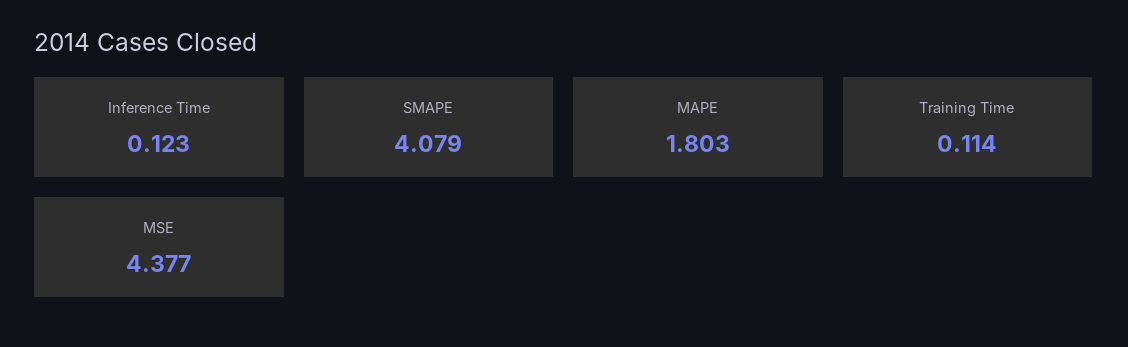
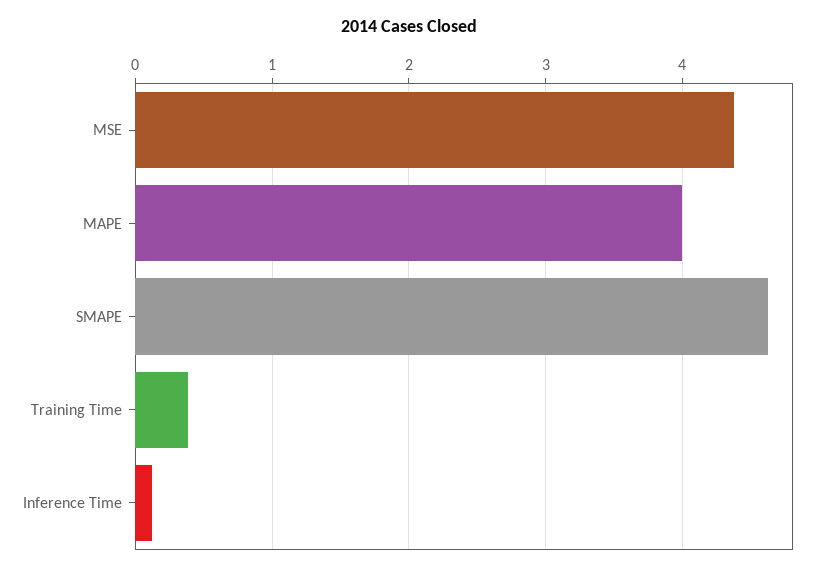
SMAPE: 4.079 -> 4.6
MAPE: 1.803 -> 4
Training Time: 0.114 -> 0.4

